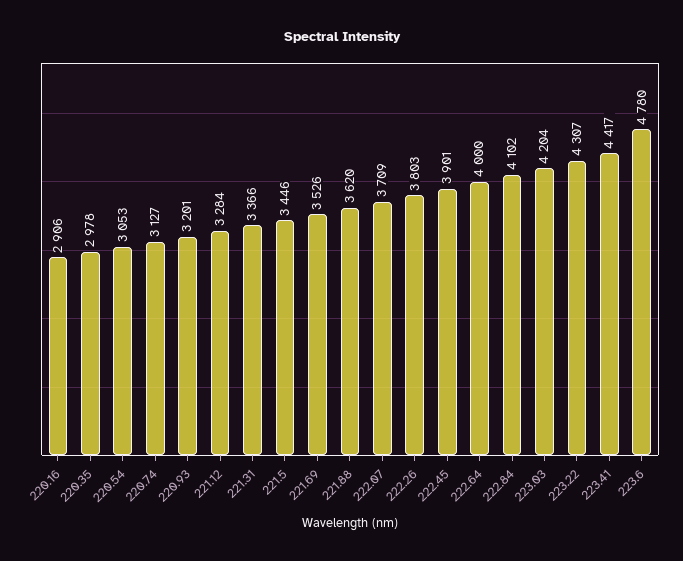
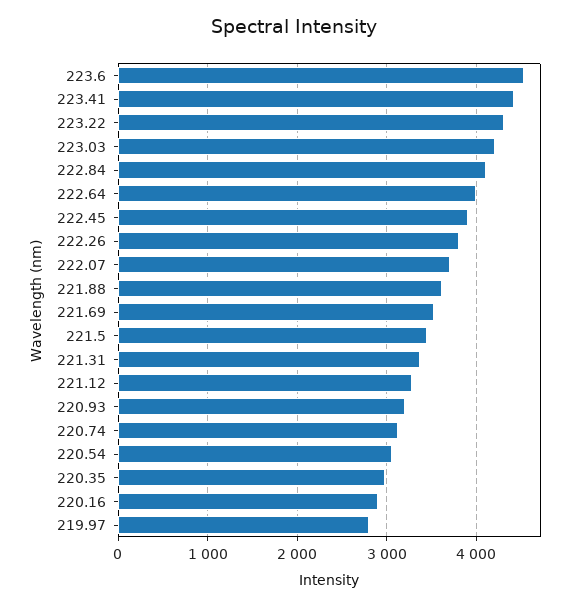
223.6: 4780 -> 4500
219.97: none -> 2800

